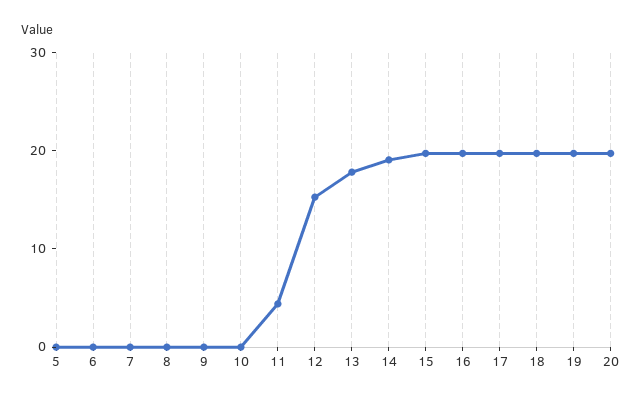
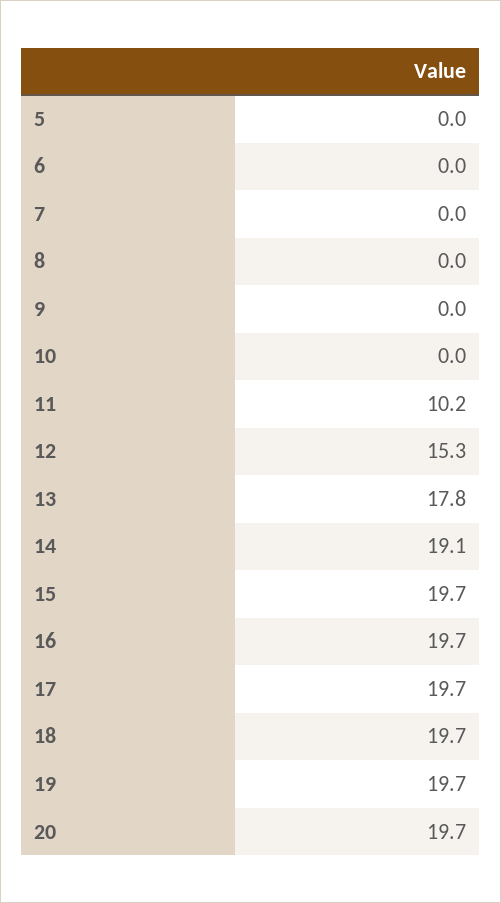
11: 4 -> 10.2

